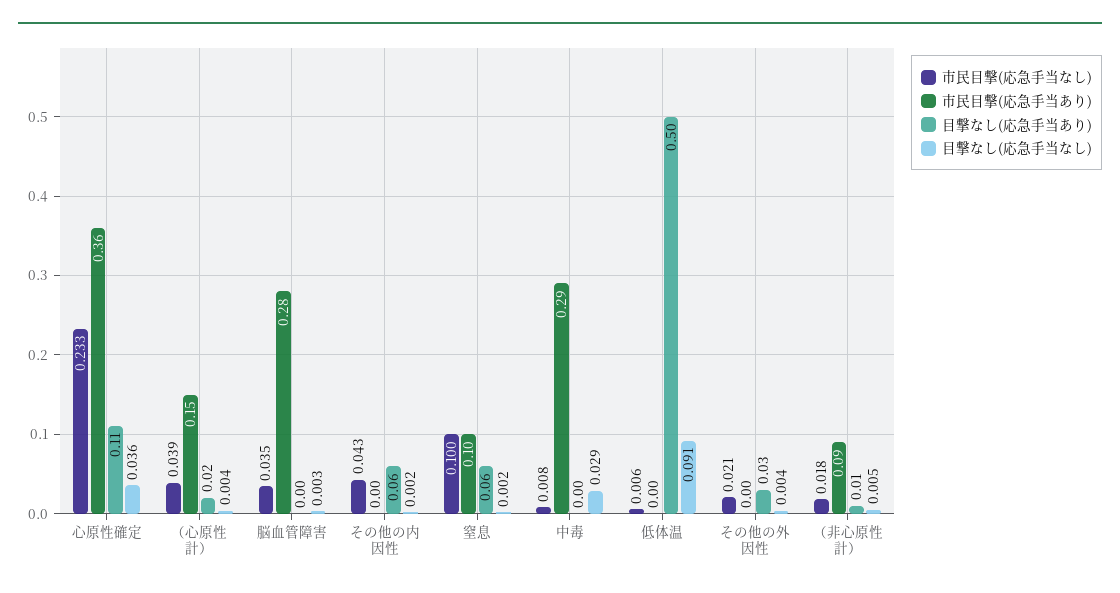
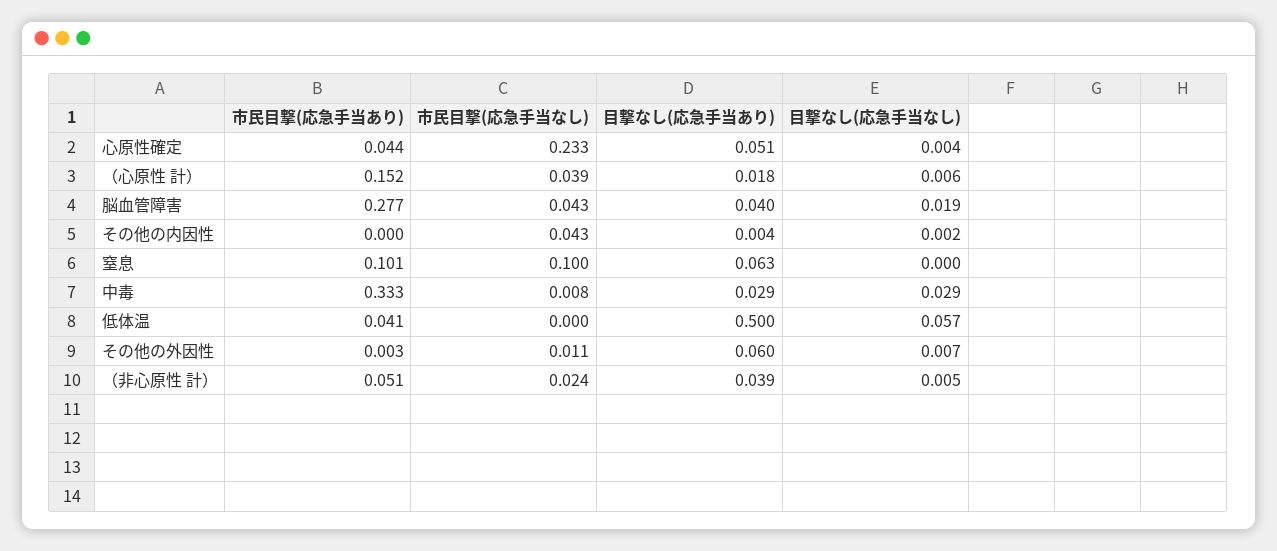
市民目撃(応急手当あり), 心原性確定: 0.36 -> 0.044
目撃なし(応急手当あり), 心原性確定: 0.11 -> 0.051
目撃なし(応急手当なし), 心原性確定: 0.036 -> 0.004
目撃なし(応急手当なし), （心原性 計）: 0.004 -> 0.006
市民目撃(応急手当なし), 脳血管障害: 0.035 -> 0.043
目撃なし(応急手当あり), 脳血管障害: 0 -> 0.04
目撃なし(応急手当なし), 脳血管障害: 0.003 -> 0.019
目撃なし(応急手当あり), その他の内因性: 0.06 -> 0.004
目撃なし(応急手当なし), 窒息: 0.002 -> 0
市民目撃(応急手当あり), 中毒: 0.29 -> 0.333
目撃なし(応急手当あり), 中毒: 0 -> 0.029
市民目撃(応急手当なし), 低体温: 0.006 -> 0
市民目撃(応急手当あり), 低体温: 0 -> 0.041
目撃なし(応急手当なし), 低体温: 0.091 -> 0.057
市民目撃(応急手当なし), その他の外因性: 0.021 -> 0.011
目撃なし(応急手当あり), その他の外因性: 0.03 -> 0.06
目撃なし(応急手当なし), その他の外因性: 0.004 -> 0.007
市民目撃(応急手当なし), （非心原性 計）: 0.018 -> 0.024
市民目撃(応急手当あり), （非心原性 計）: 0.09 -> 0.051
目撃なし(応急手当あり), （非心原性 計）: 0.01 -> 0.039

